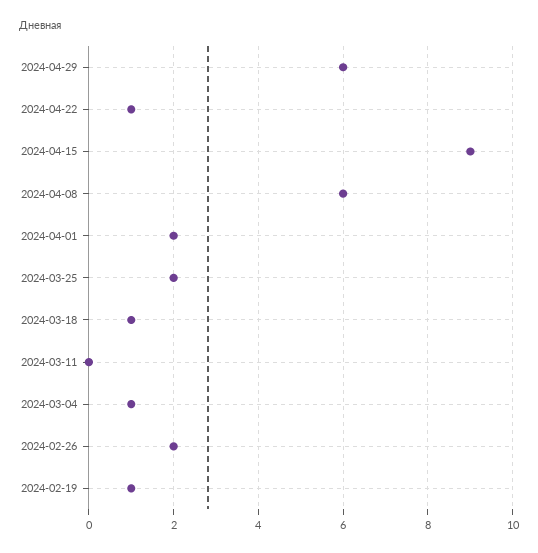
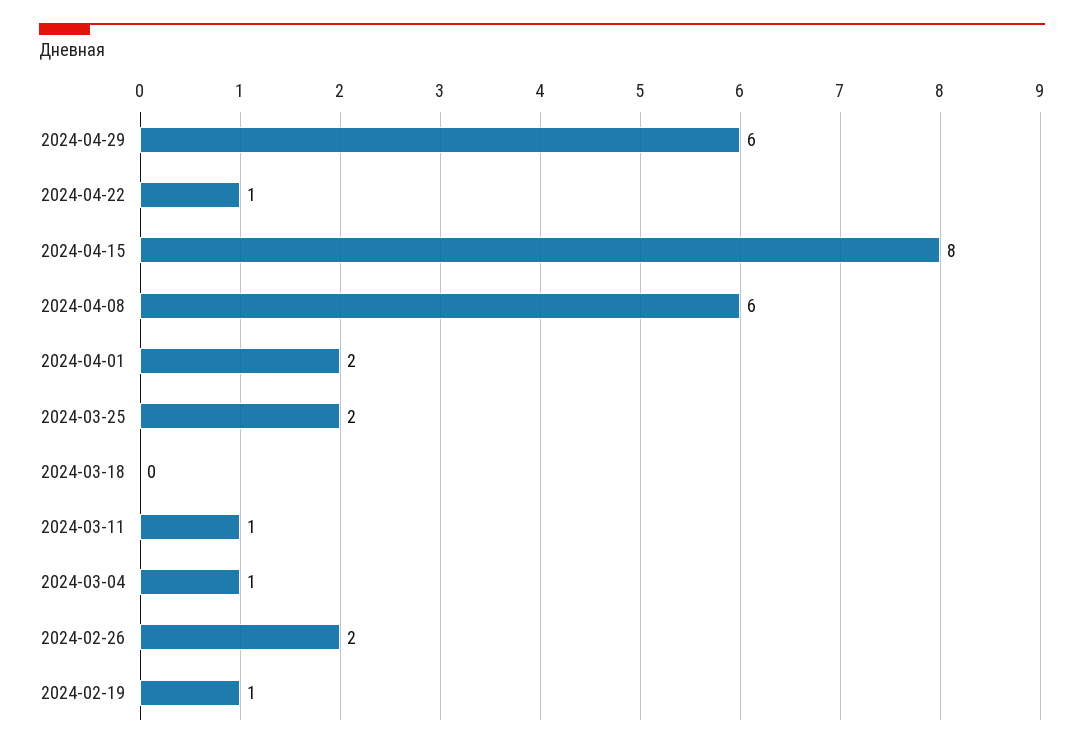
2024-04-15: 9 -> 8
2024-03-18: 1 -> 0
2024-03-11: 0 -> 1

